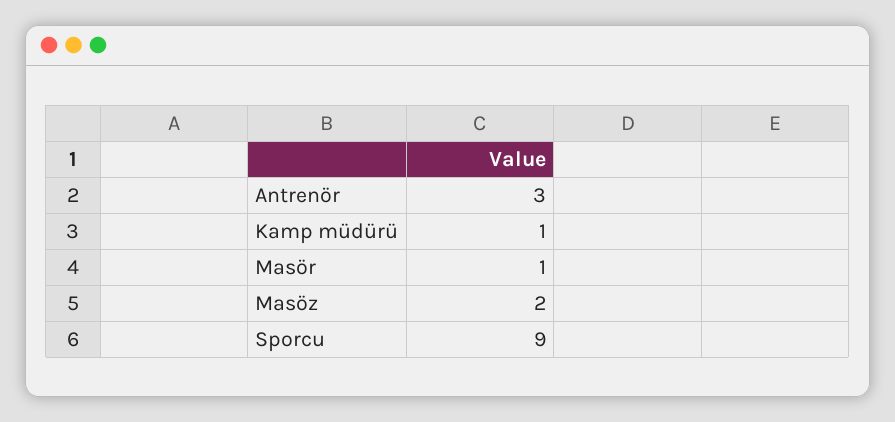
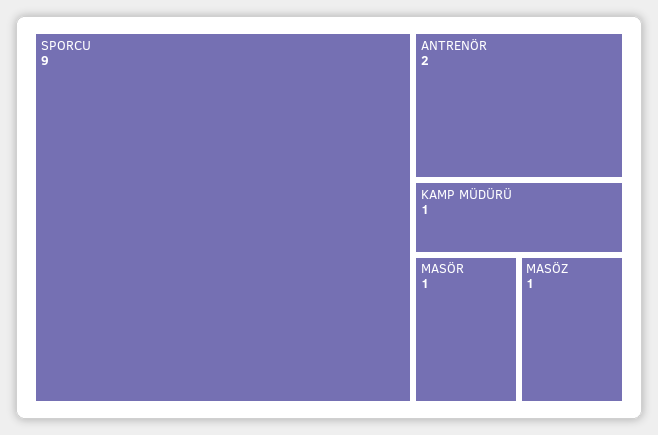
Antrenör: 3 -> 2
Masöz: 2 -> 1

